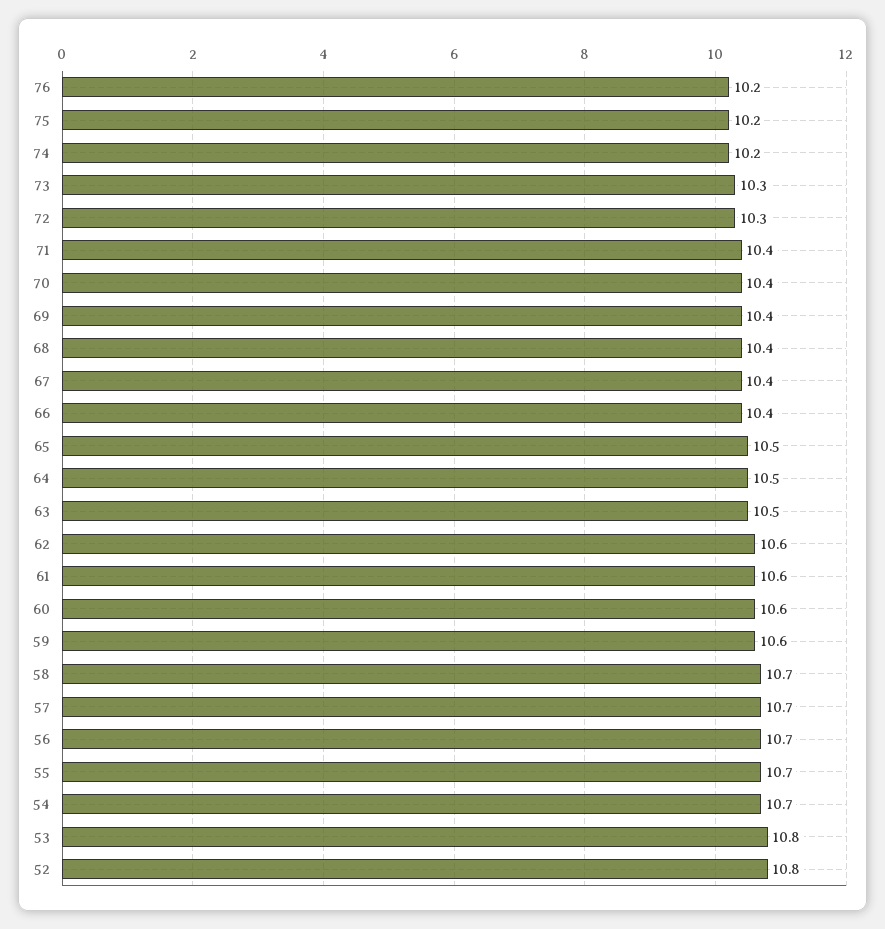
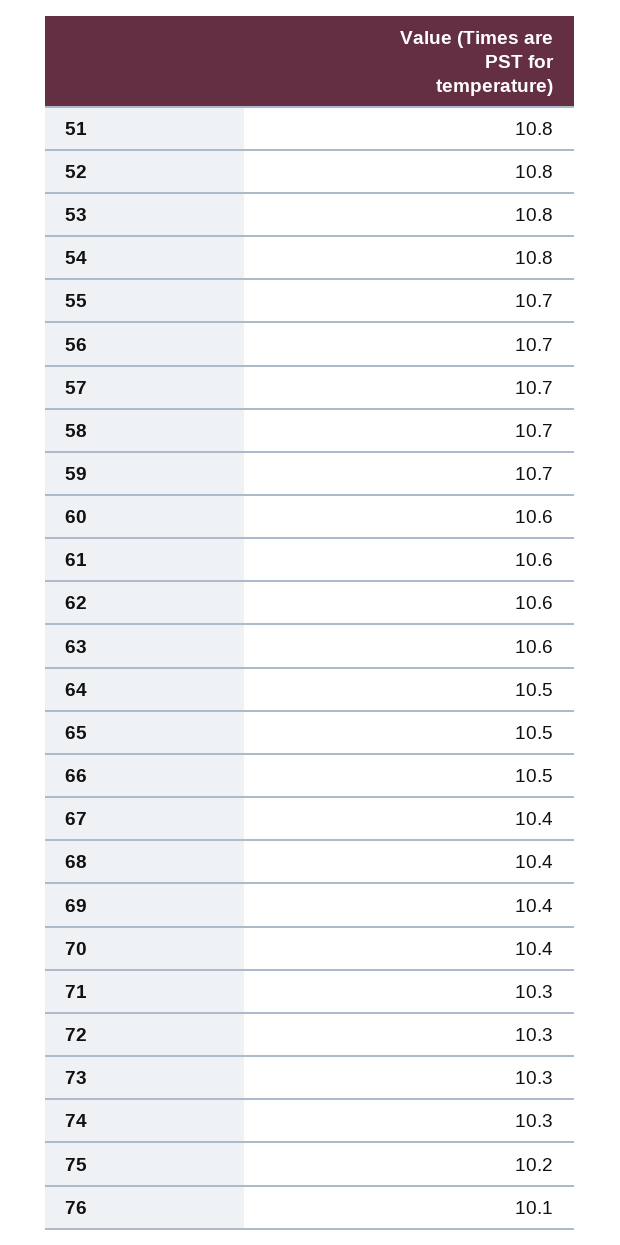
76: 10.2 -> 10.1
74: 10.2 -> 10.3
71: 10.4 -> 10.3
66: 10.4 -> 10.5
63: 10.5 -> 10.6
59: 10.6 -> 10.7
54: 10.7 -> 10.8
51: none -> 10.8

